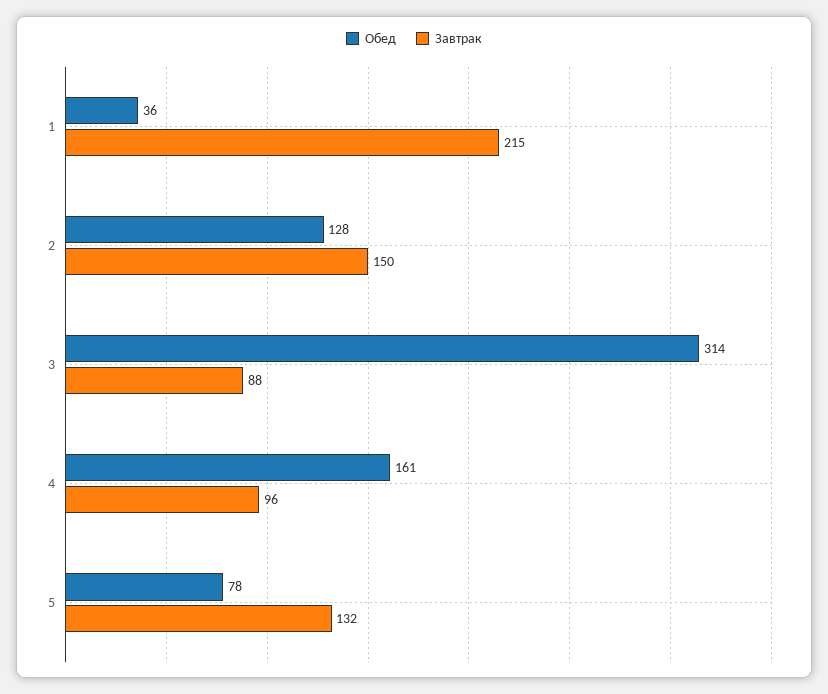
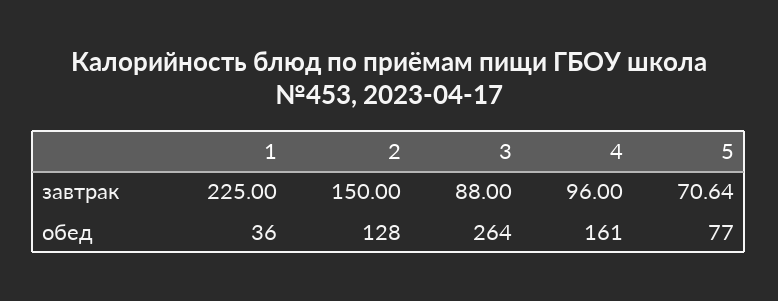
Завтрак, 1: 215 -> 225
Обед, 3: 314 -> 264
Обед, 5: 78 -> 77
Завтрак, 5: 132 -> 70.64

